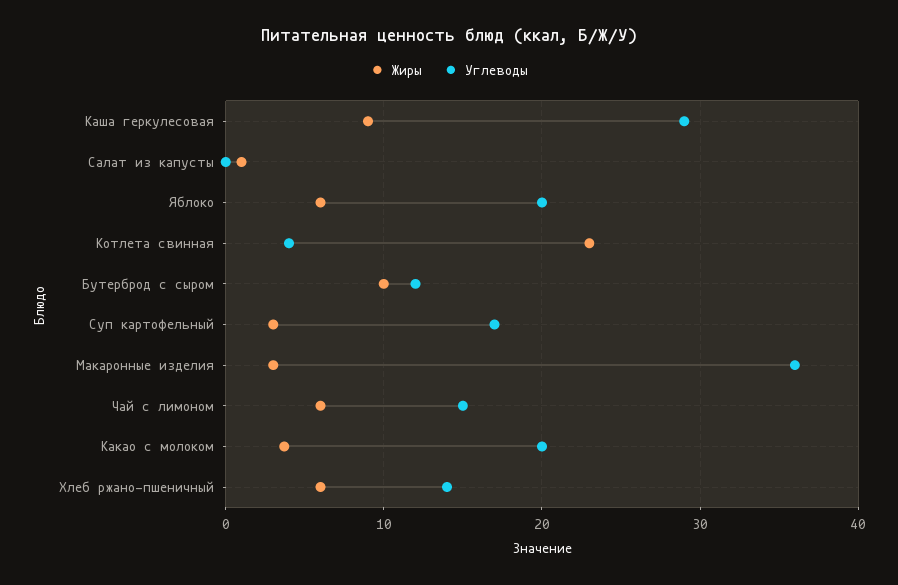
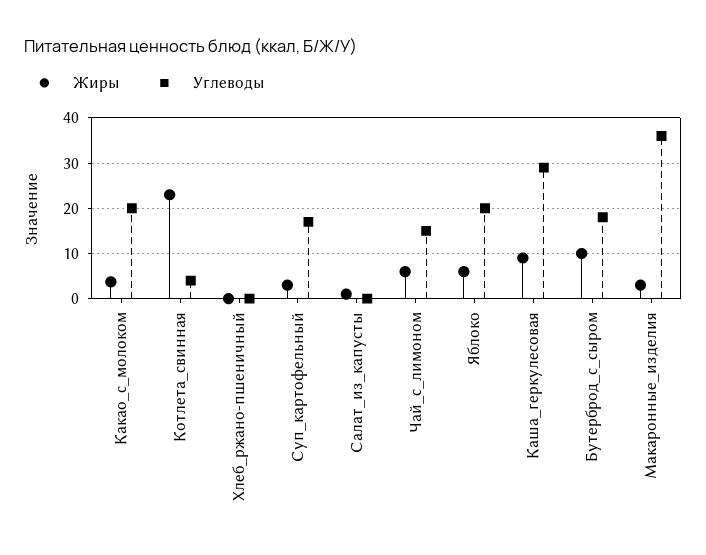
Углеводы, Бутерброд с сыром: 12 -> 18
Жиры, Хлеб ржано-пшеничный: 6 -> 0
Углеводы, Хлеб ржано-пшеничный: 14 -> 0

